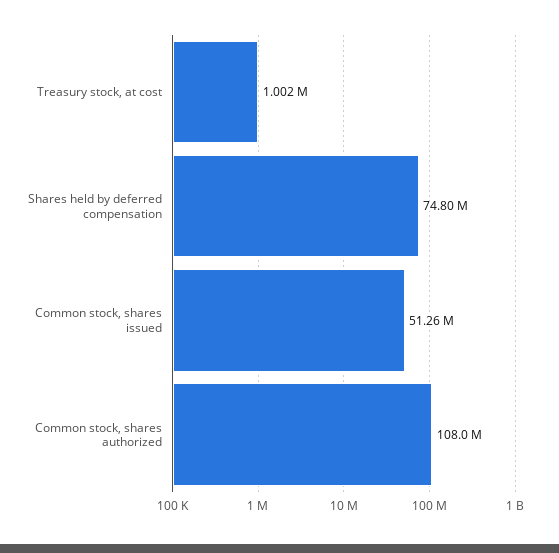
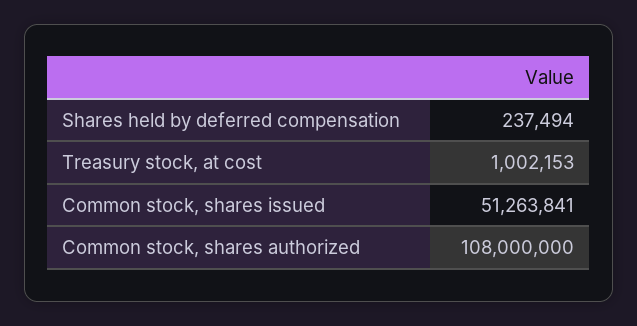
Shares held by deferred compensation: 74800000 -> 237494

